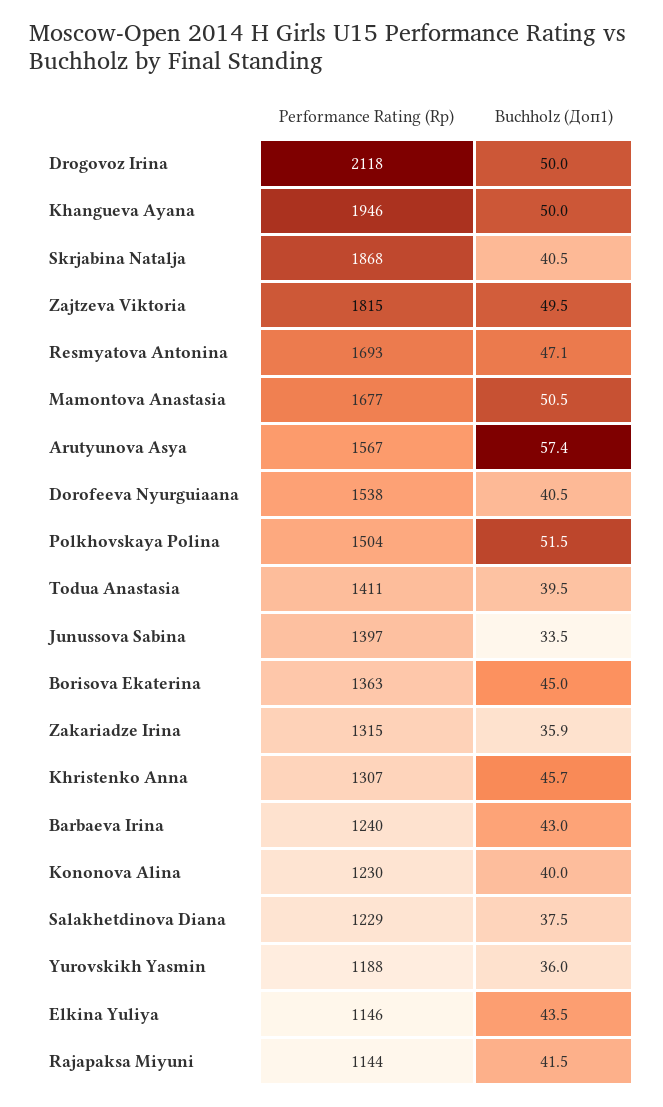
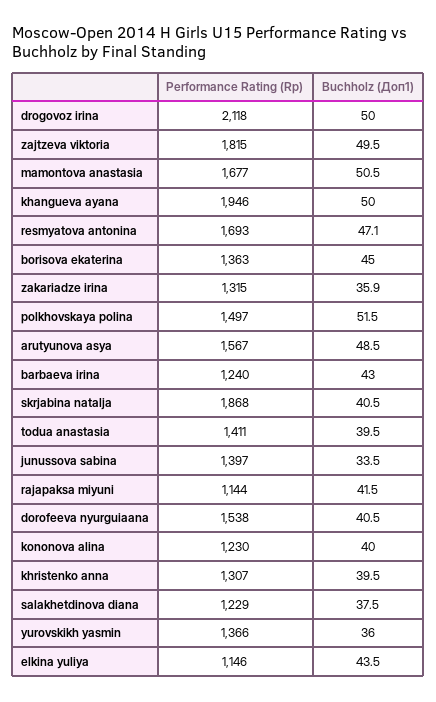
Buchholz (Доп1), Arutyunova Asya: 57.4 -> 48.5
Performance Rating (Rp), Polkhovskaya Polina: 1504 -> 1497
Buchholz (Доп1), Khristenko Anna: 45.7 -> 39.5
Performance Rating (Rp), Yurovskikh Yasmin: 1188 -> 1366

